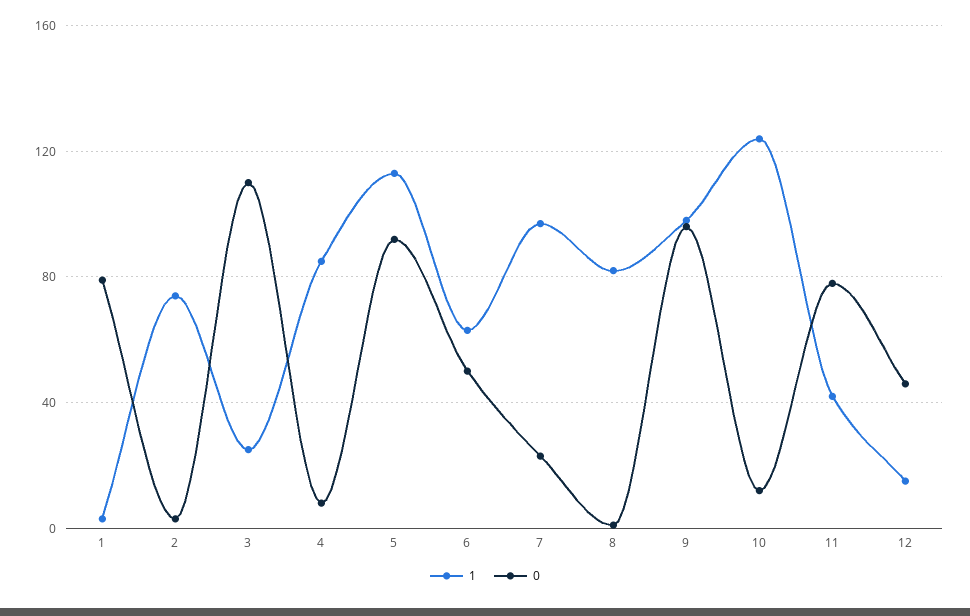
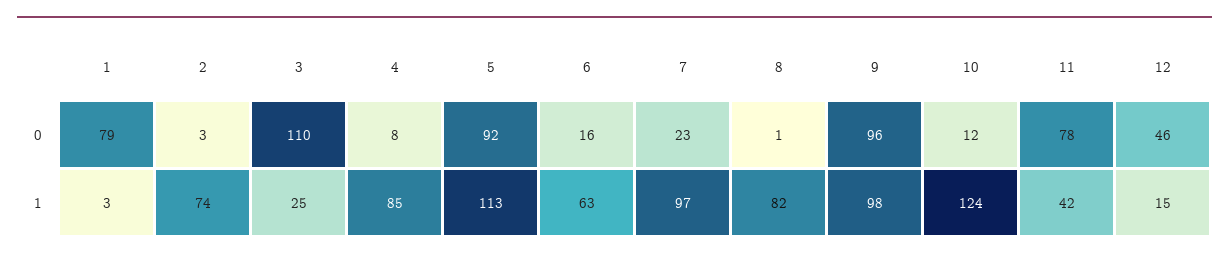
0, 6: 50 -> 16

